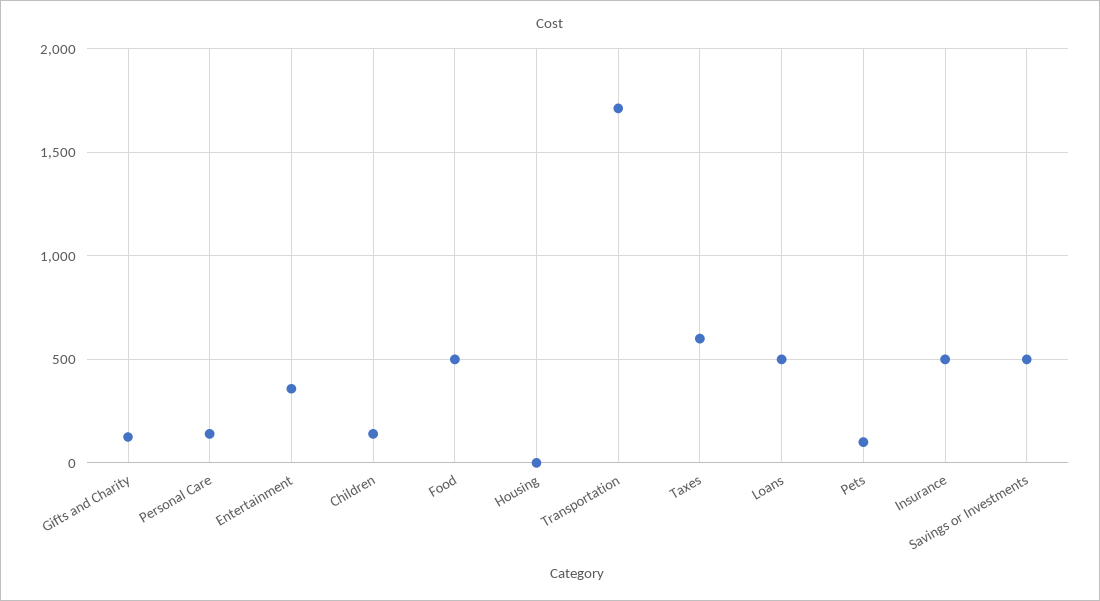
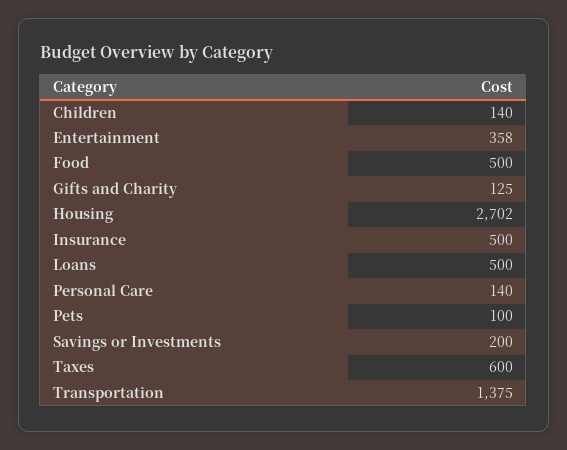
Housing: 0 -> 2702
Transportation: 1700 -> 1375
Savings or Investments: 500 -> 200

